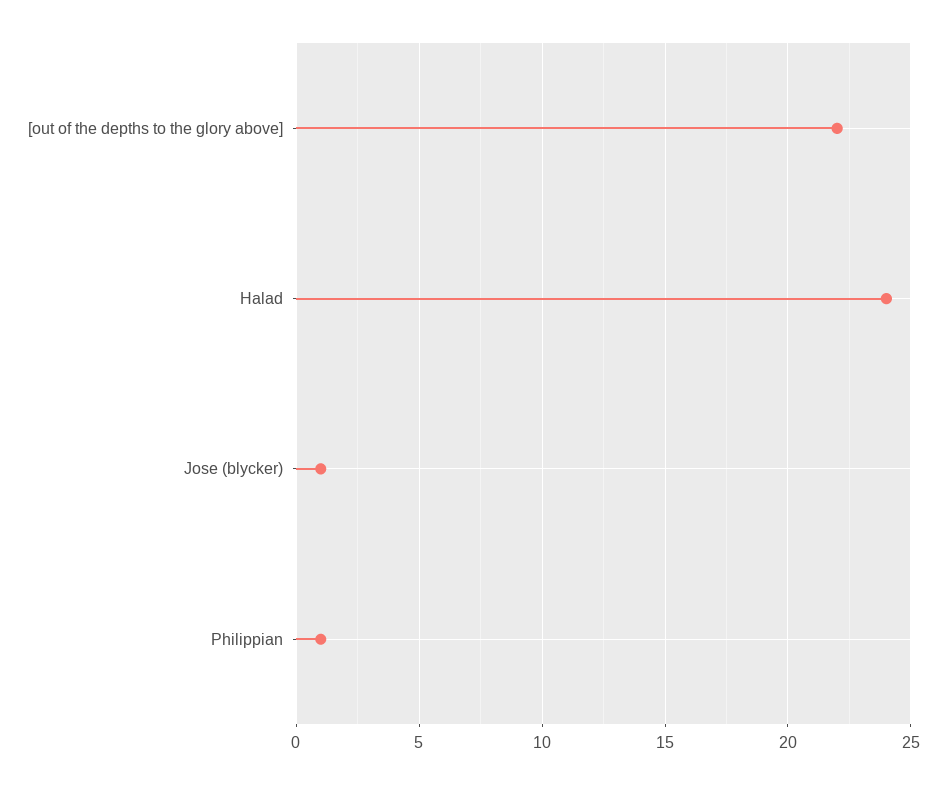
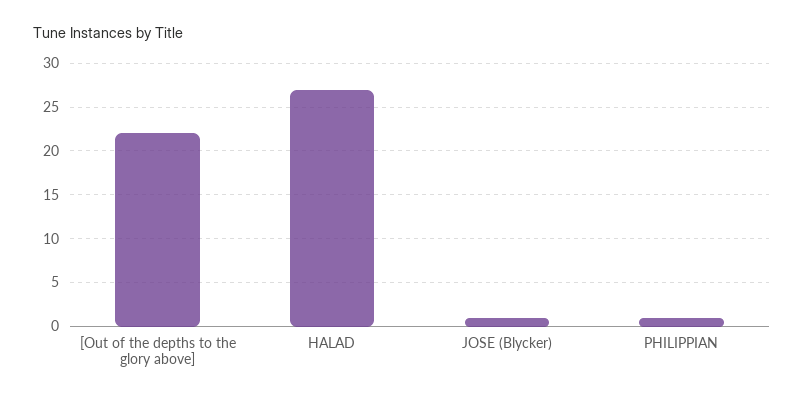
Halad: 24 -> 27

